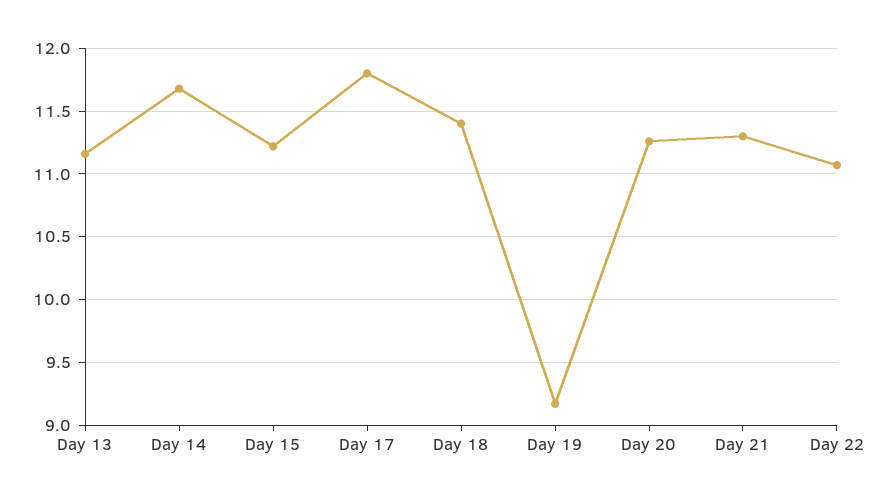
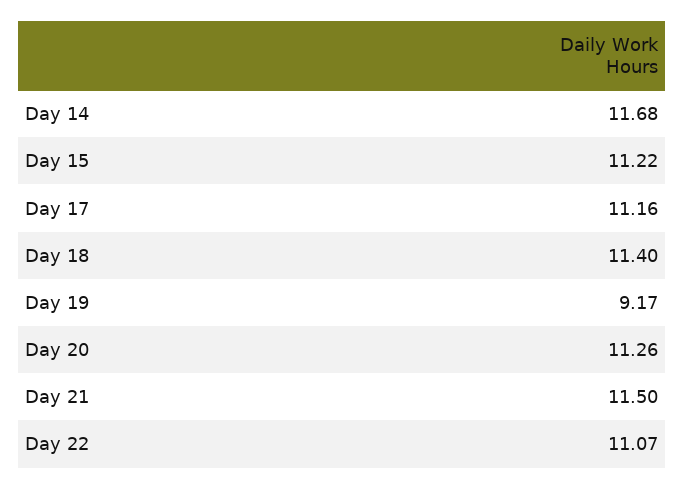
Day 13: 11.15 -> none
Day 17: 11.8 -> 11.16
Day 21: 11.3 -> 11.5

